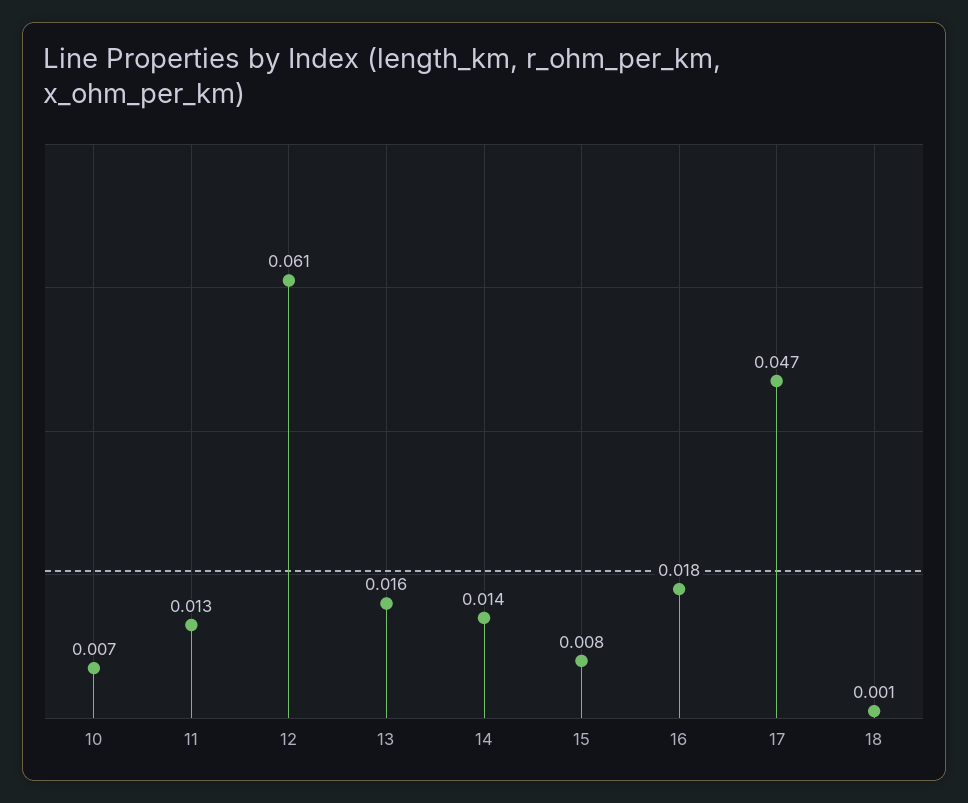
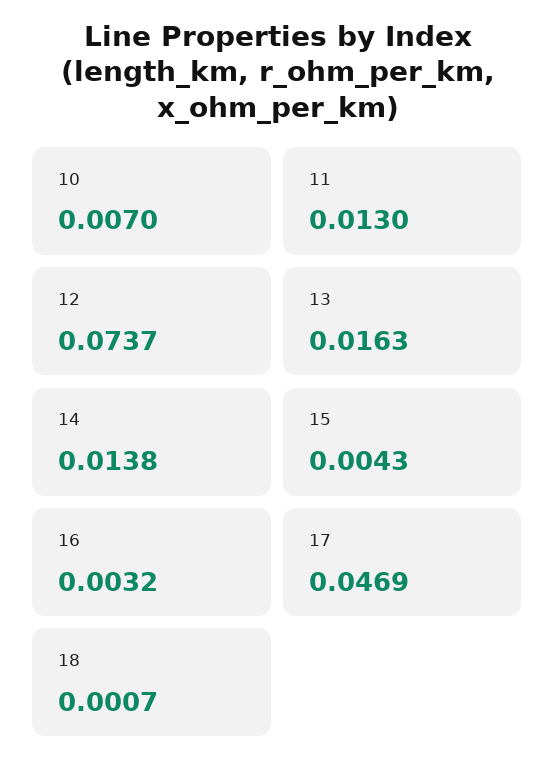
12: 0.061 -> 0.0737
15: 0.008 -> 0.0043
16: 0.018 -> 0.0032

